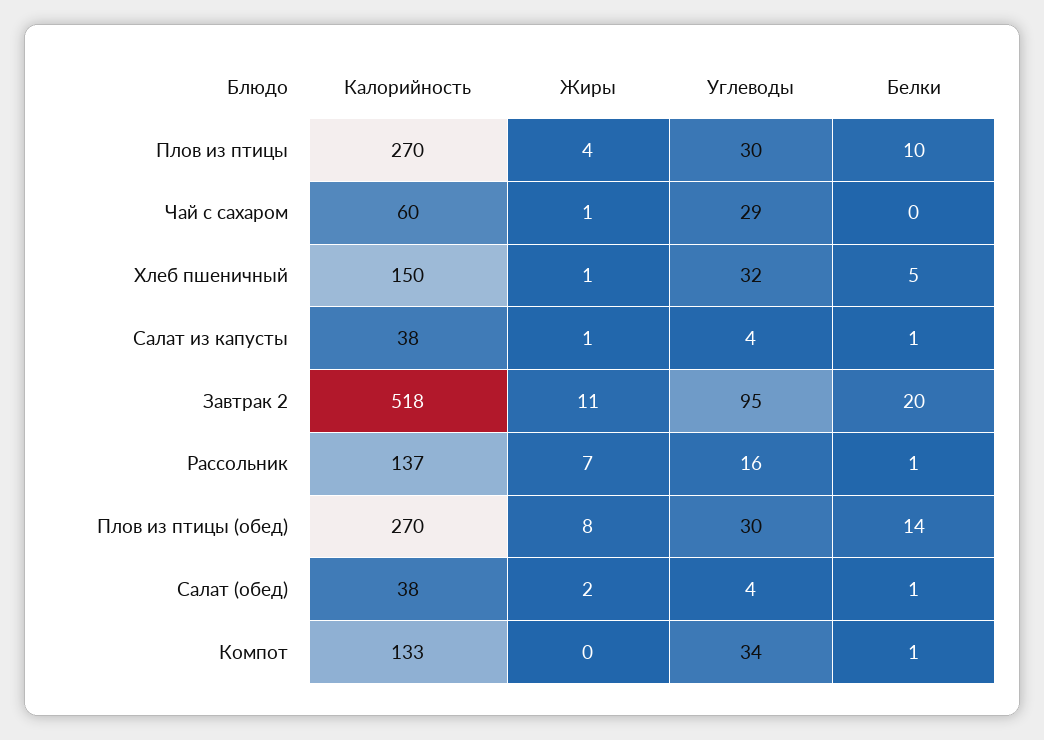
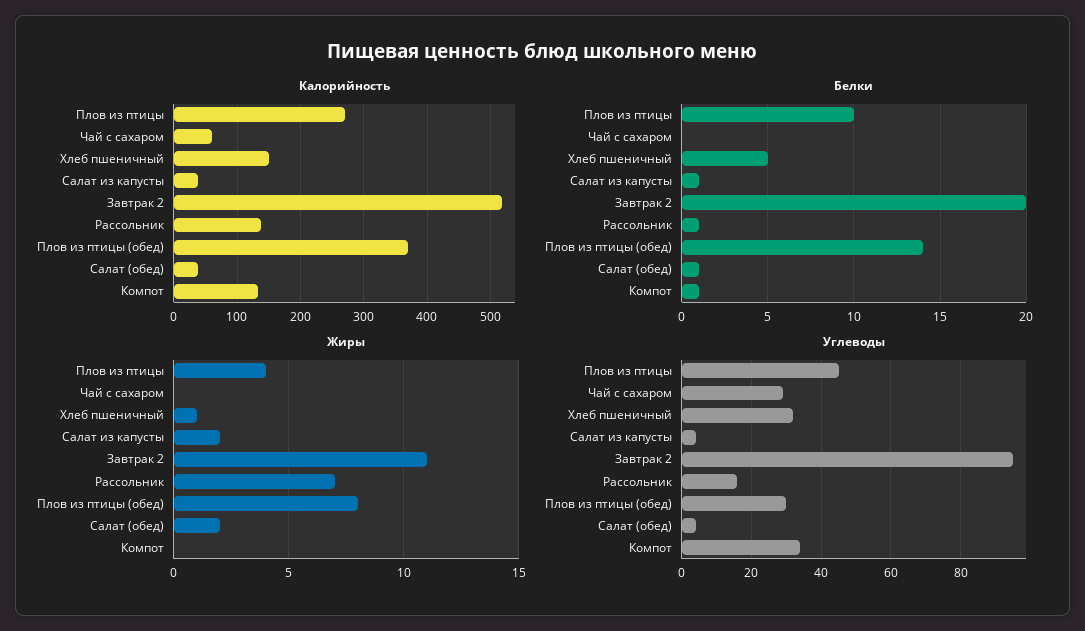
Углеводы, Плов из птицы: 30 -> 45
Жиры, Чай с сахаром: 1 -> 0
Жиры, Салат из капусты: 1 -> 2
Калорийность, Плов из птицы (обед): 270 -> 370

